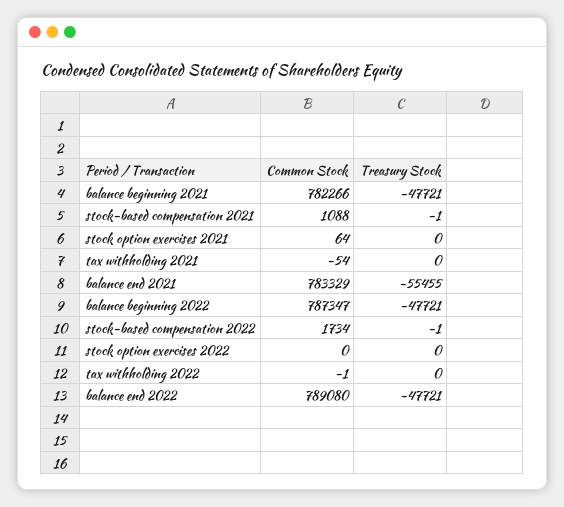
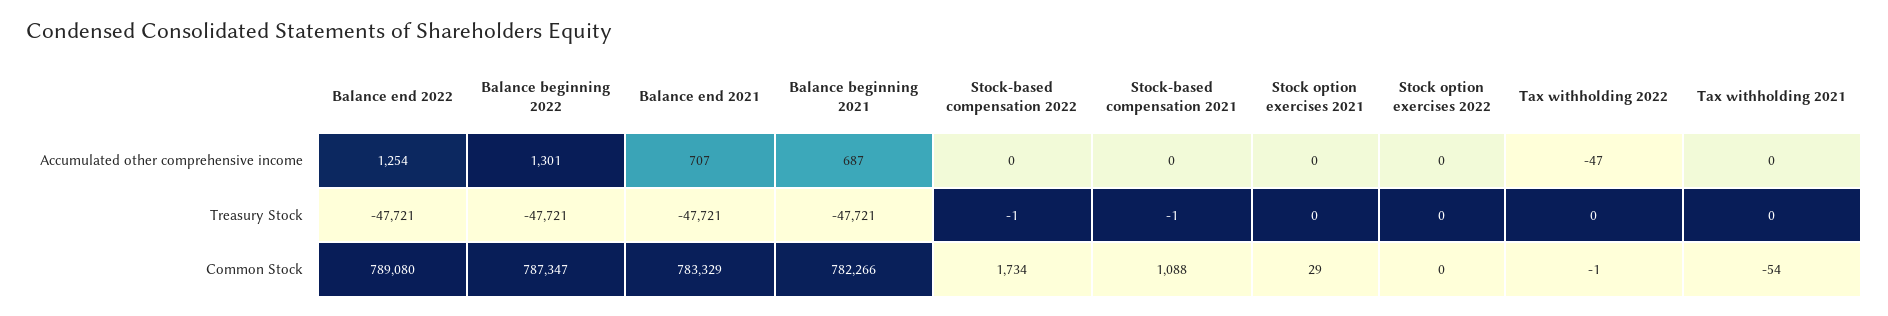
Common Stock, stock option exercises 2021: 64 -> 29
Treasury Stock, balance end 2021: -55455 -> -47721
Accumulated other comprehensive income, balance end 2022: none -> 1254
Accumulated other comprehensive income, balance beginning 2022: none -> 1301
Accumulated other comprehensive income, balance end 2021: none -> 707
Accumulated other comprehensive income, balance beginning 2021: none -> 687
Accumulated other comprehensive income, stock-based compensation 2022: none -> 0
Accumulated other comprehensive income, stock-based compensation 2021: none -> 0
Accumulated other comprehensive income, stock option exercises 2021: none -> 0
Accumulated other comprehensive income, stock option exercises 2022: none -> 0
Accumulated other comprehensive income, tax withholding 2022: none -> -47
Accumulated other comprehensive income, tax withholding 2021: none -> 0

